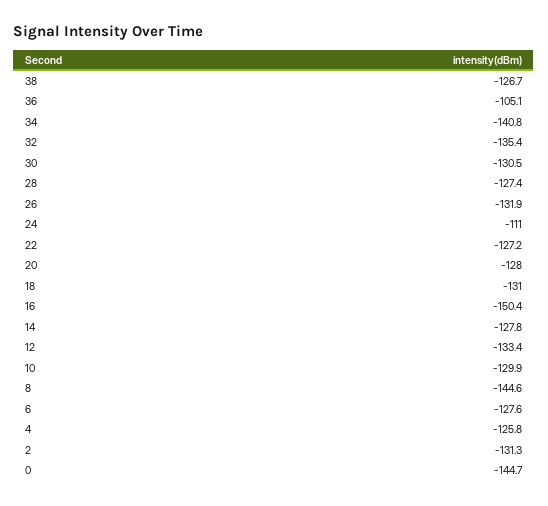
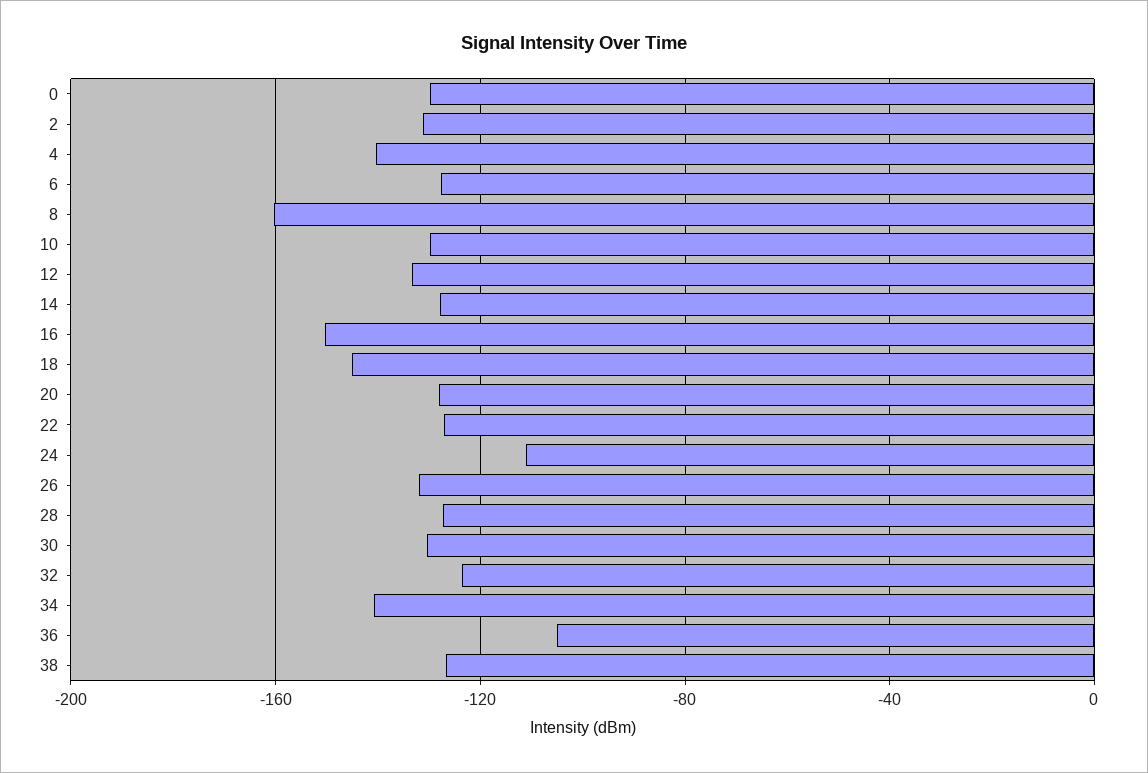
32: -135.4 -> -125
18: -131 -> -145
8: -144.6 -> -160
4: -125.8 -> -140
0: -144.7 -> -130

